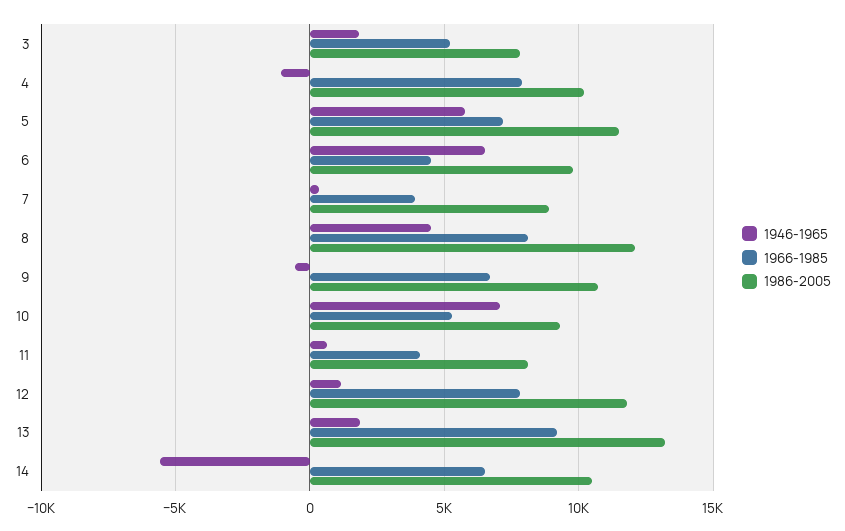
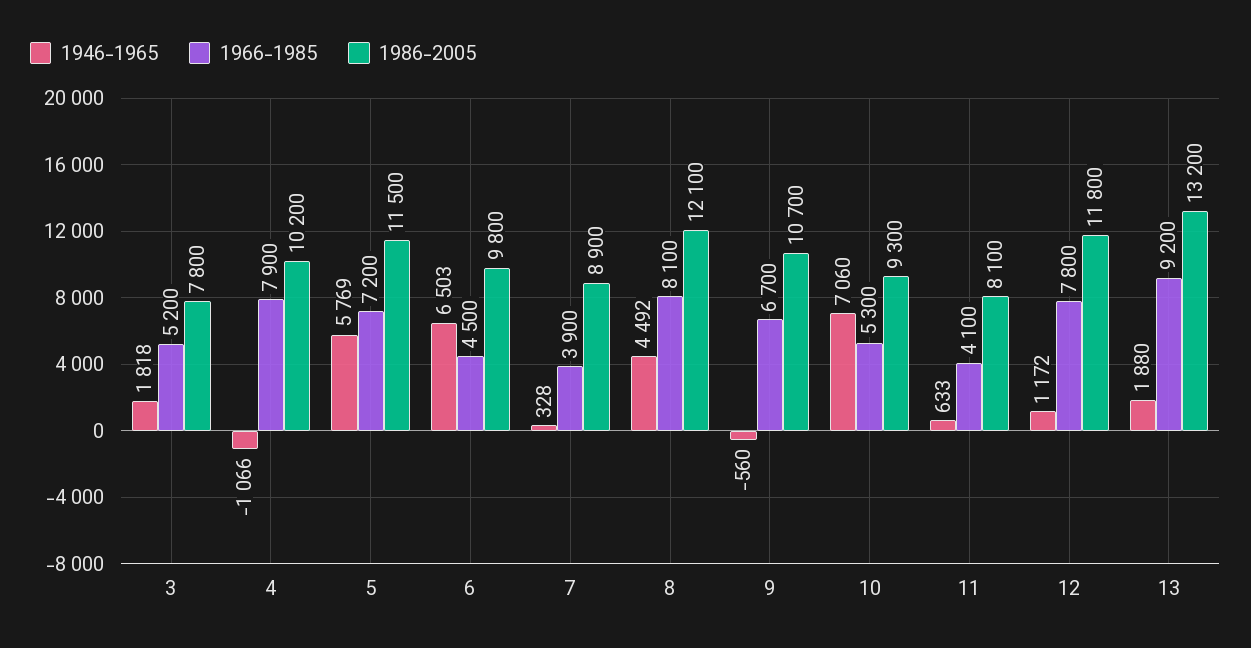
1946-1965, 14: -5500 -> none
1966-1985, 14: 6500 -> none
1986-2005, 14: 10500 -> none

